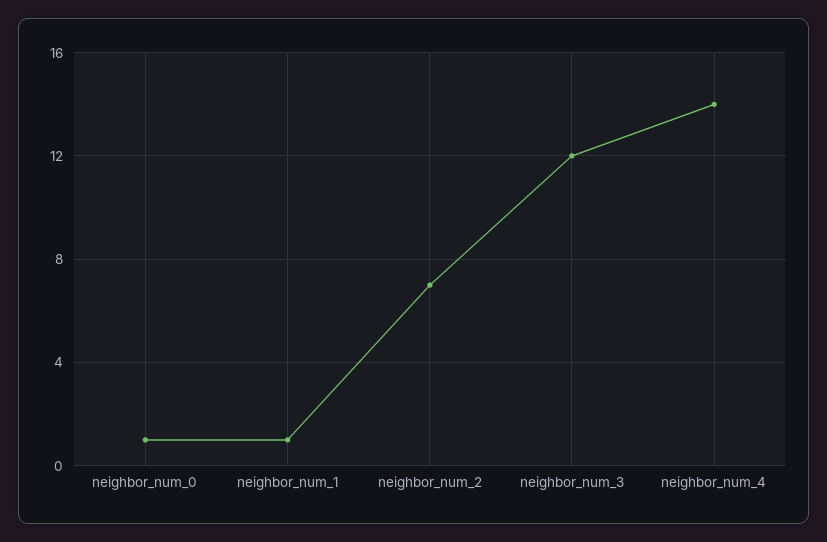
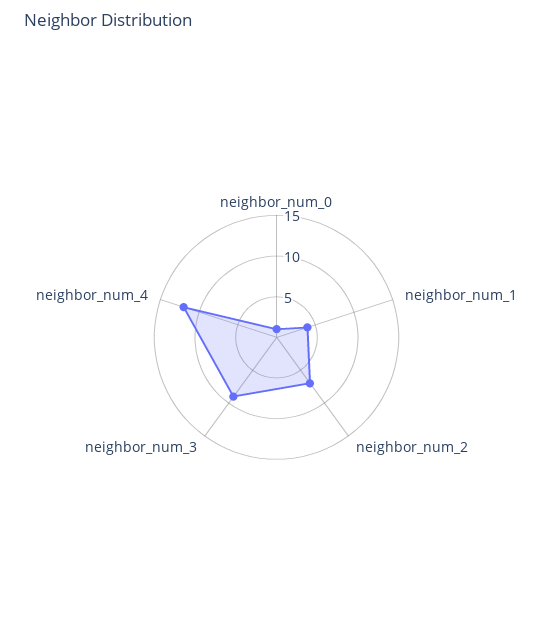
neighbor_num_1: 1 -> 4
neighbor_num_3: 12 -> 9
neighbor_num_4: 14 -> 12

